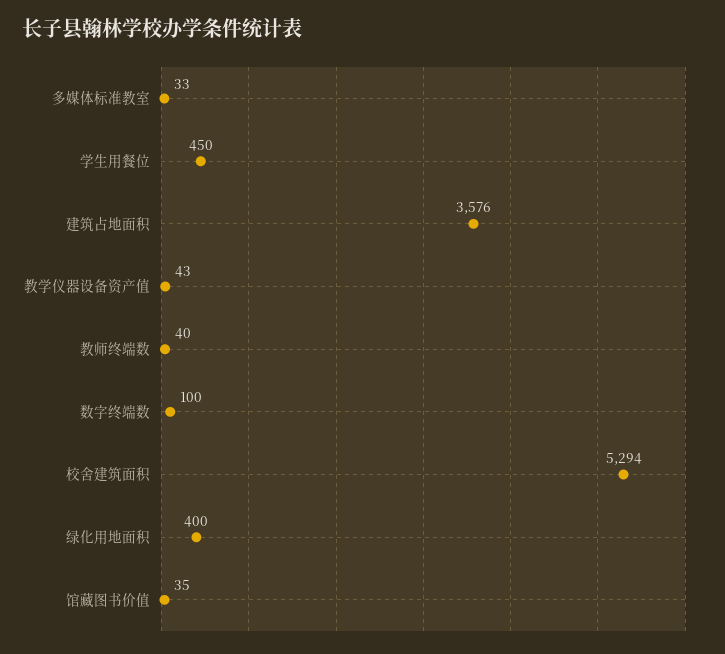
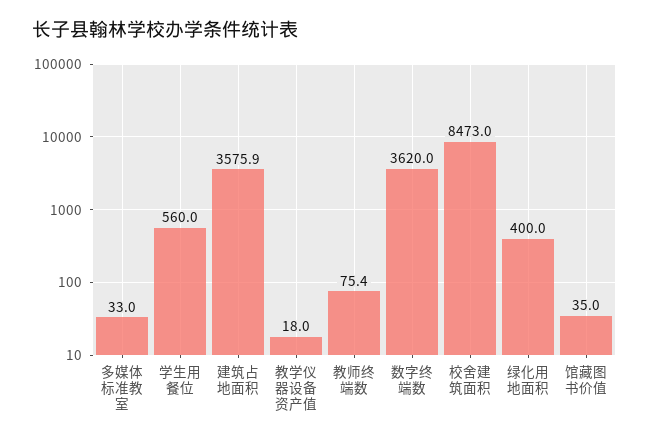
学生用餐位: 450 -> 560
教学仪器设备资产值: 43 -> 18
教师终端数: 40 -> 75.4
数字终端数: 100 -> 3620
校舍建筑面积: 5294 -> 8473

